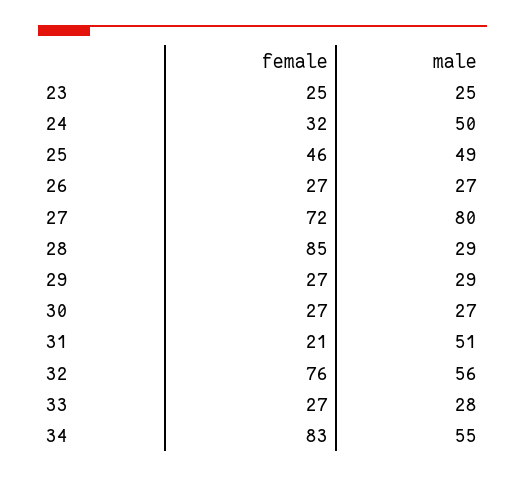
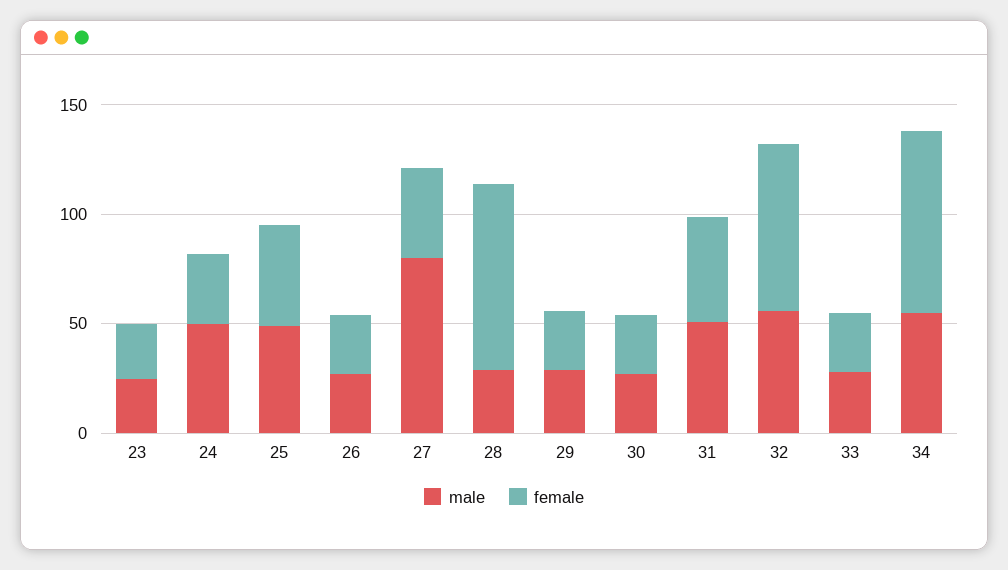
female, 27: 72 -> 40
female, 31: 21 -> 50

